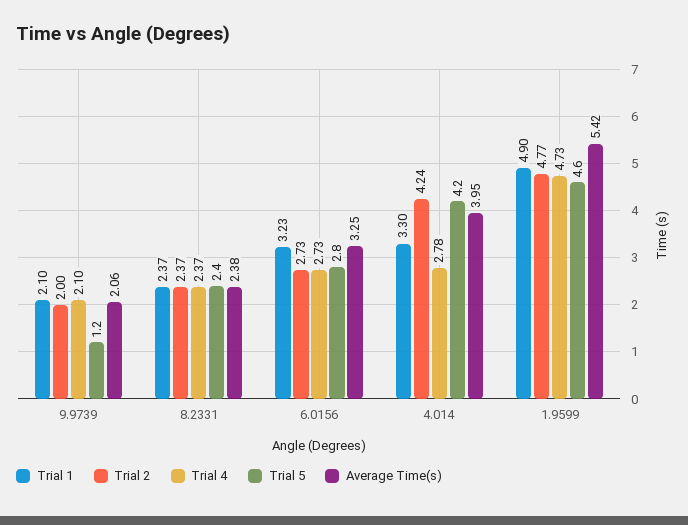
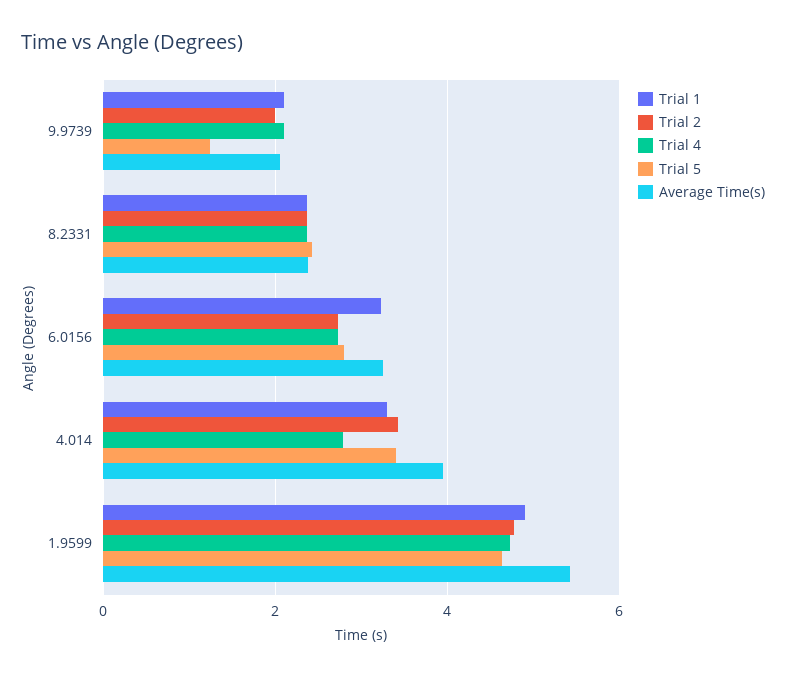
Trial 2, 4.014: 4.24 -> 3.4
Trial 5, 4.014: 4.2 -> 3.4

